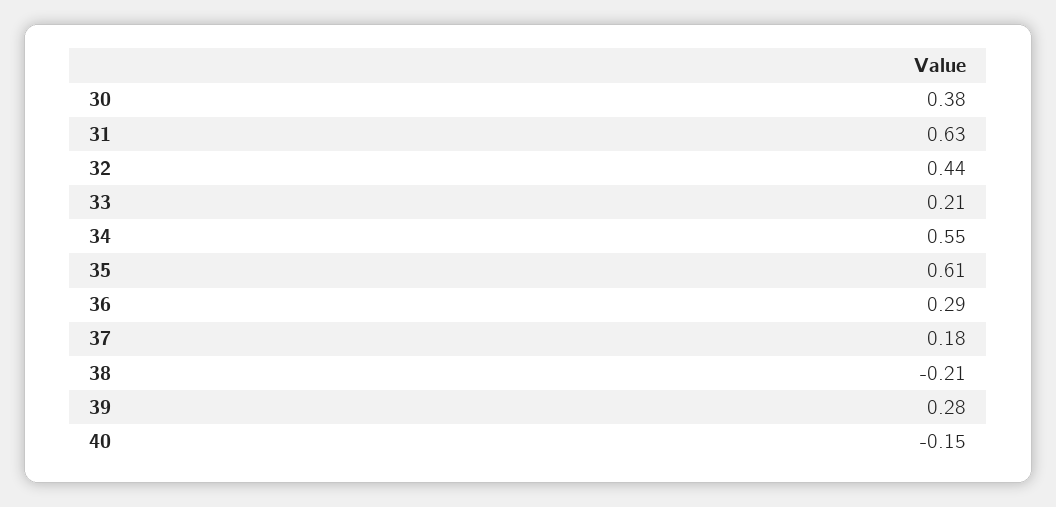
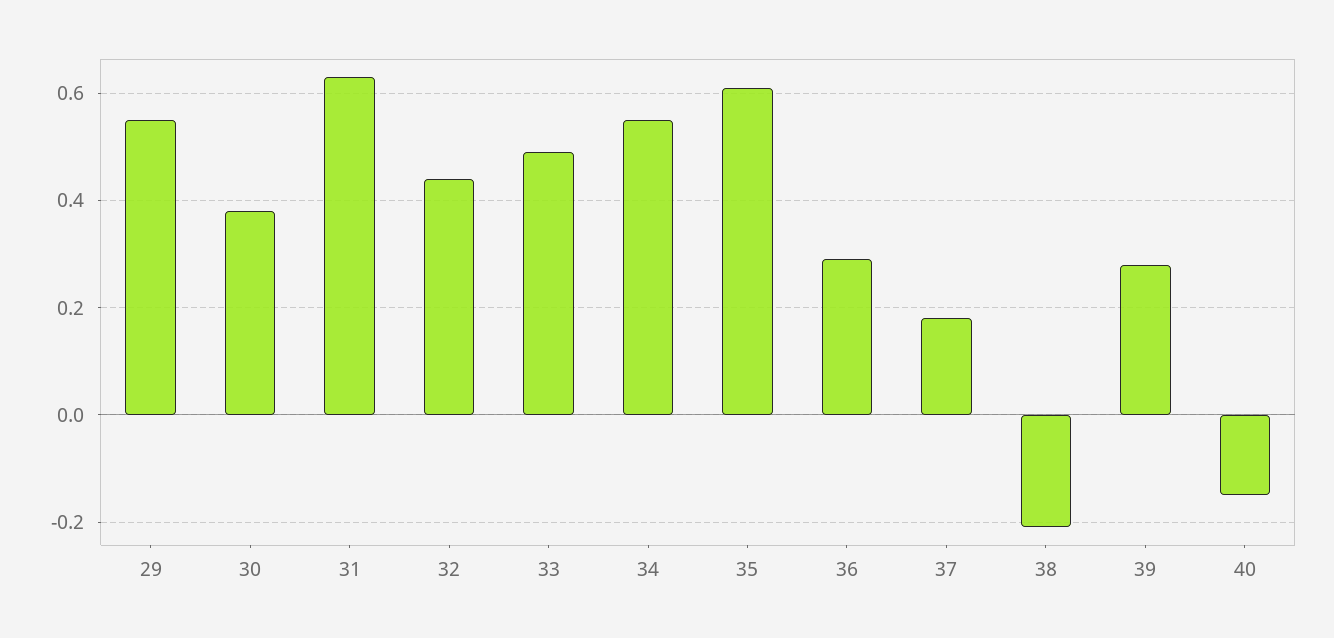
33: 0.21 -> 0.5
29: none -> 0.55

